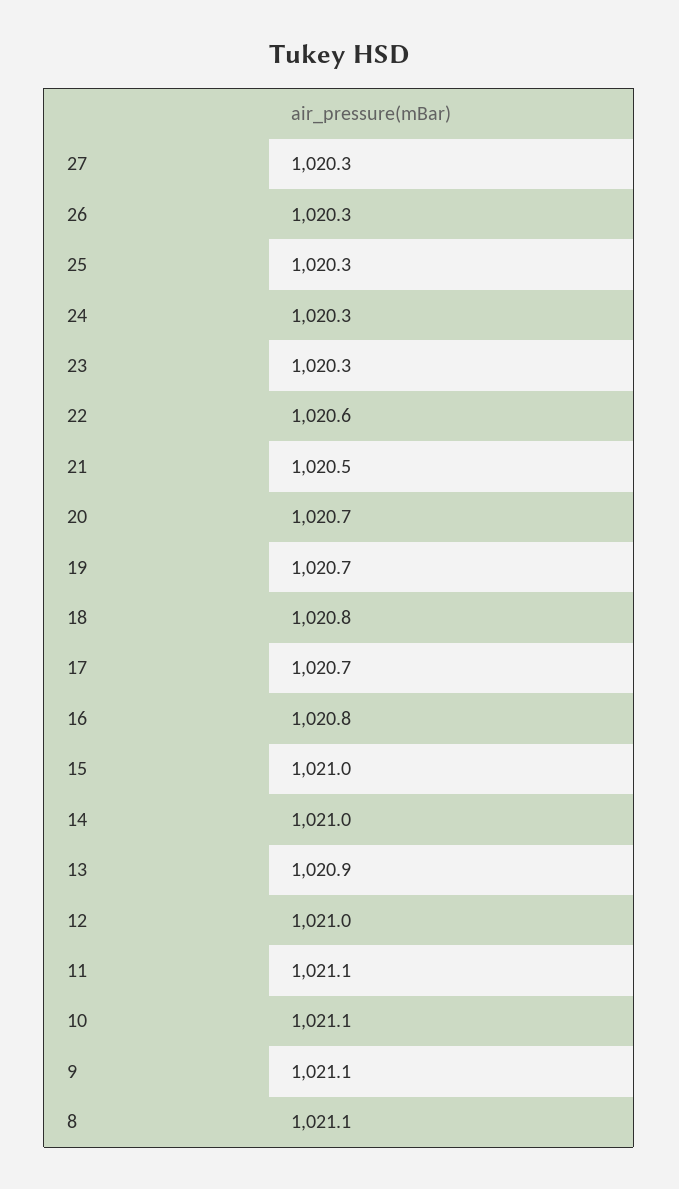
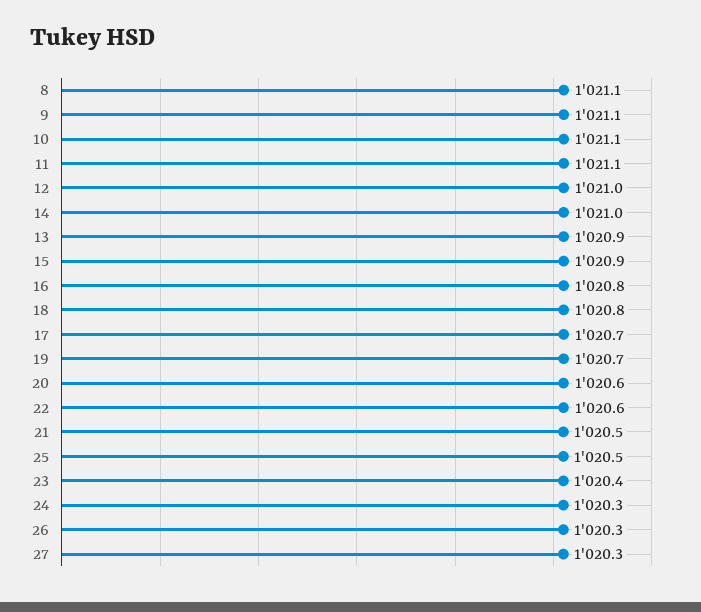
25: 1020.3 -> 1020.5
23: 1020.3 -> 1020.4
20: 1020.7 -> 1020.6
15: 1021 -> 1020.9

